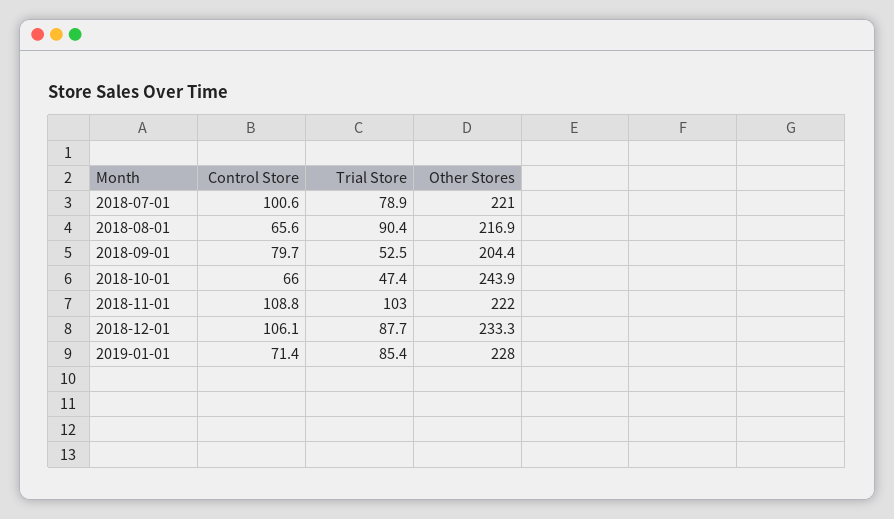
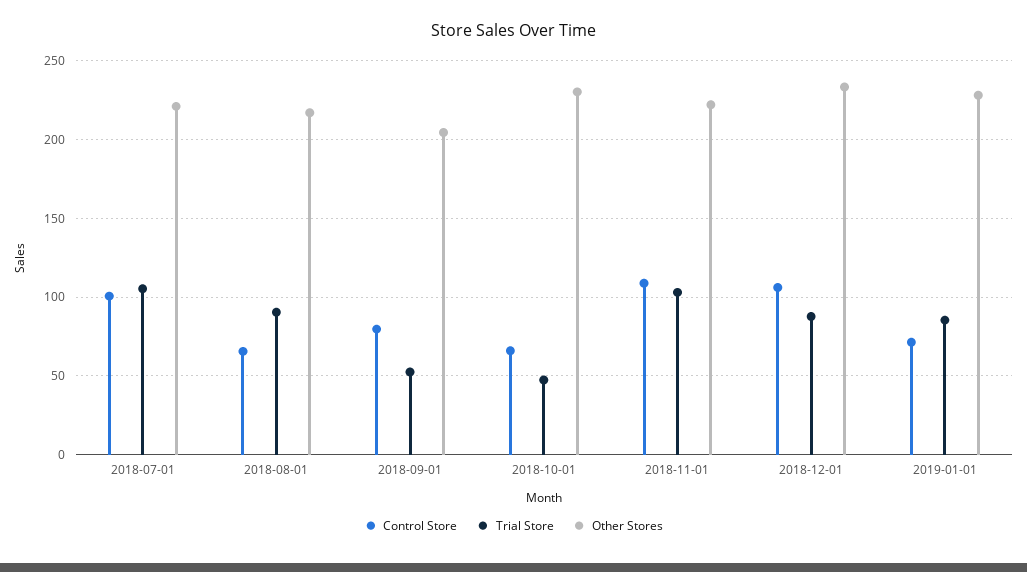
Trial Store, 2018-07-01: 78.9 -> 105
Other Stores, 2018-10-01: 243.9 -> 230

